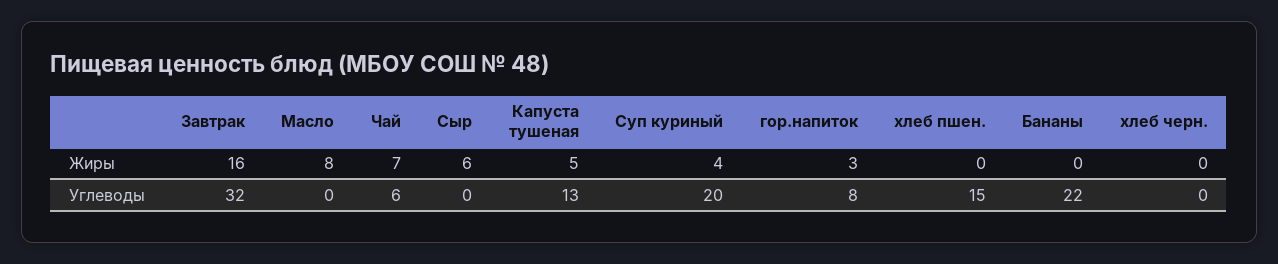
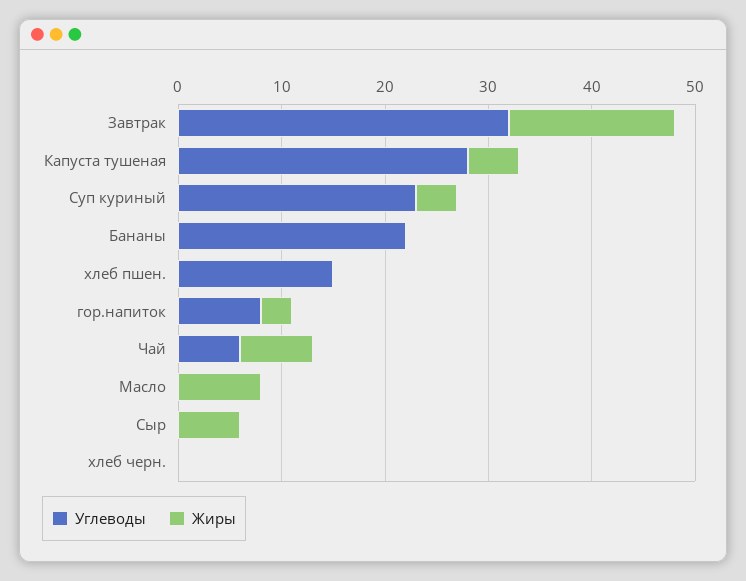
Углеводы, Капуста тушеная: 13 -> 28
Углеводы, Суп куриный: 20 -> 23

